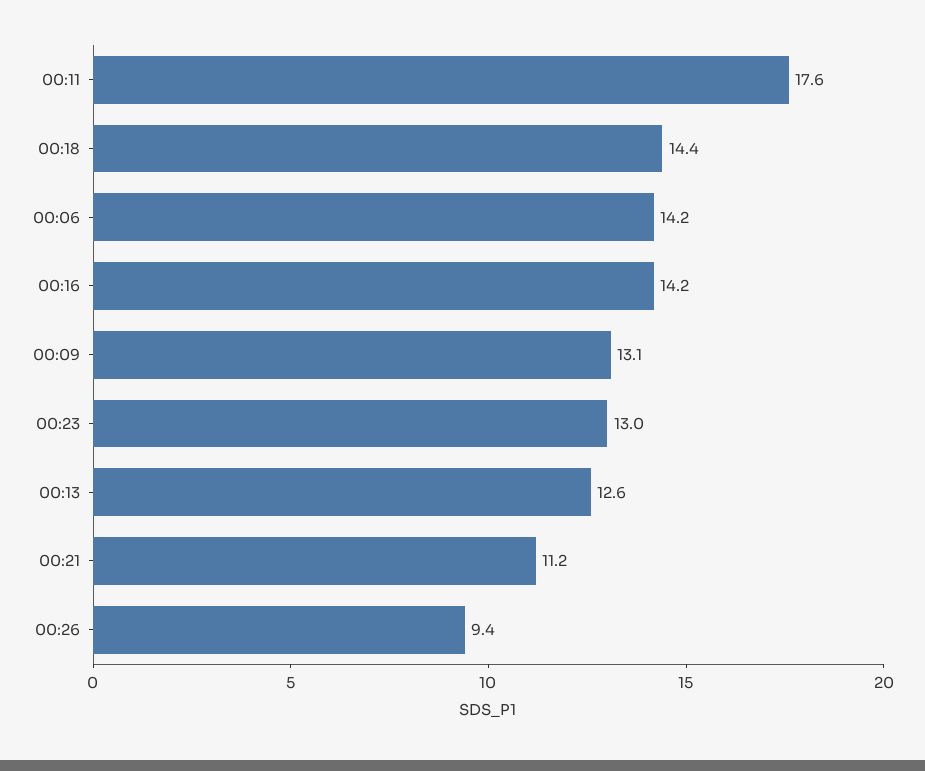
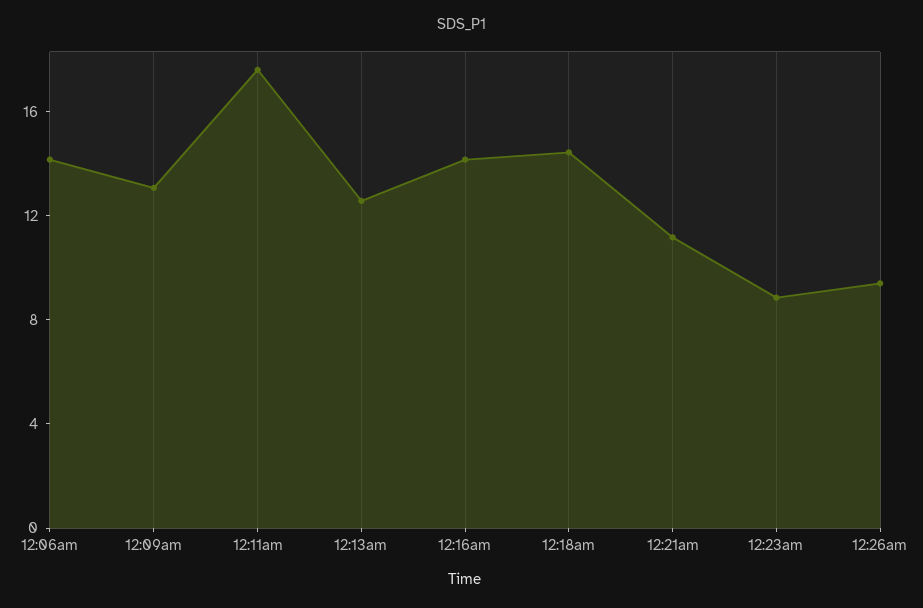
00:23: 13 -> 9

